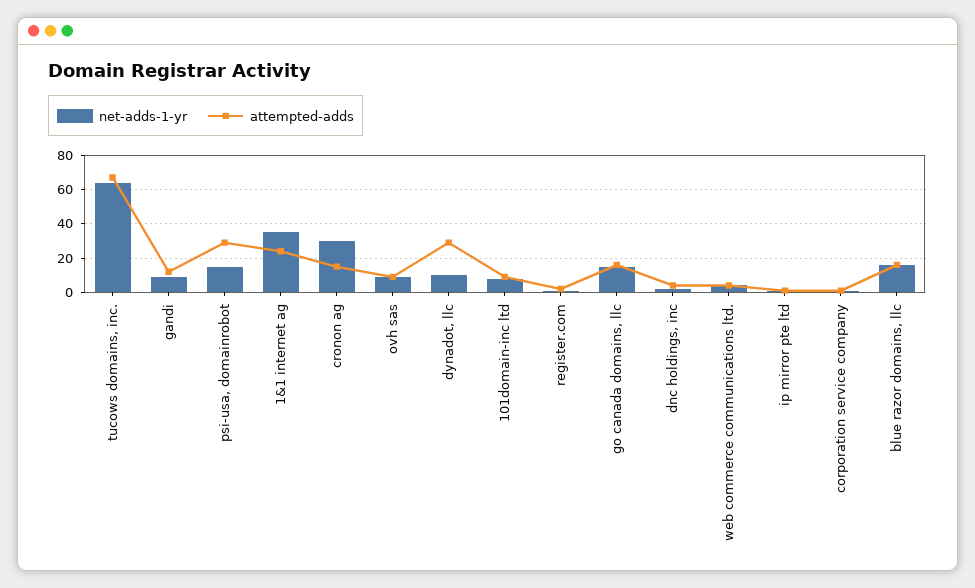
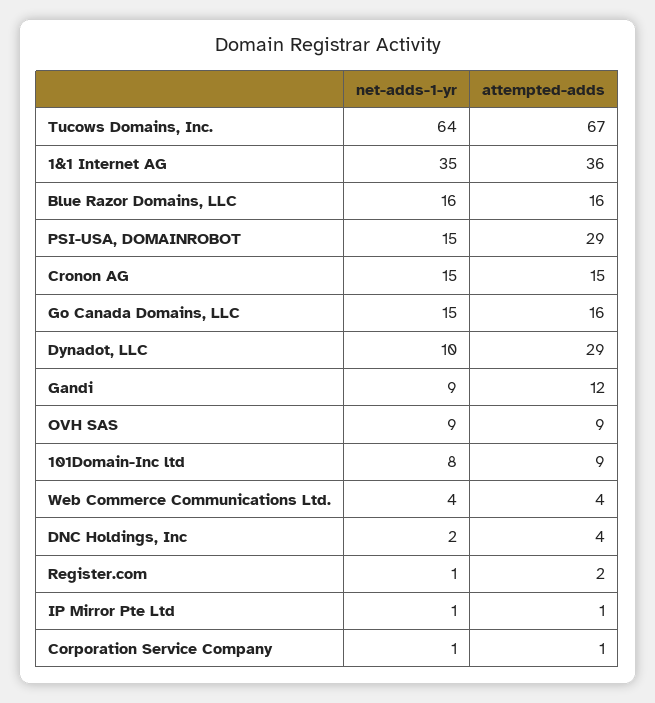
attempted-adds, 1&1 internet ag: 25 -> 36
net-adds-1-yr, cronon ag: 30 -> 15

